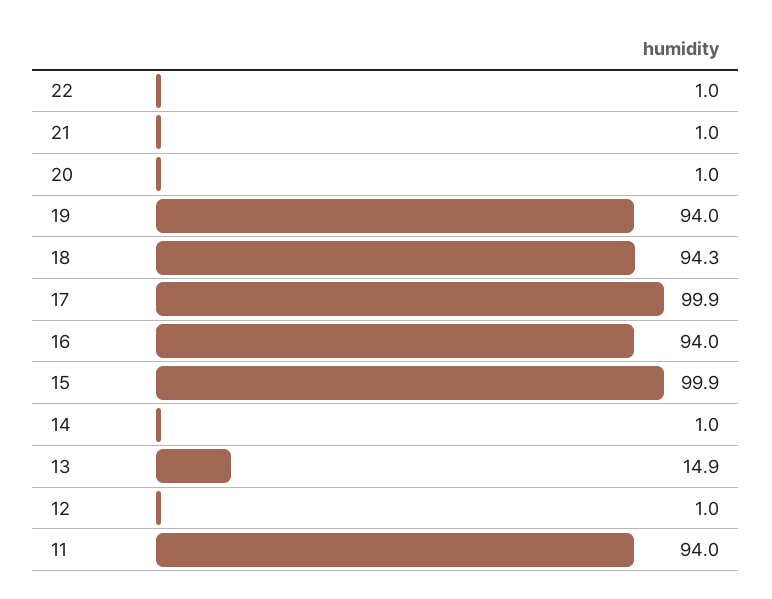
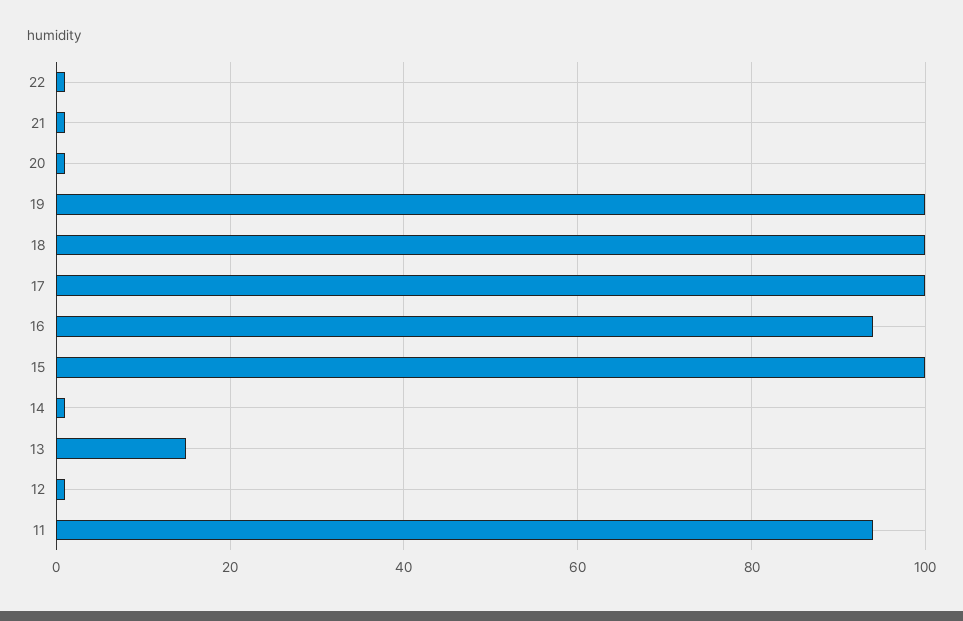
19: 94 -> 100
18: 94.3 -> 100

